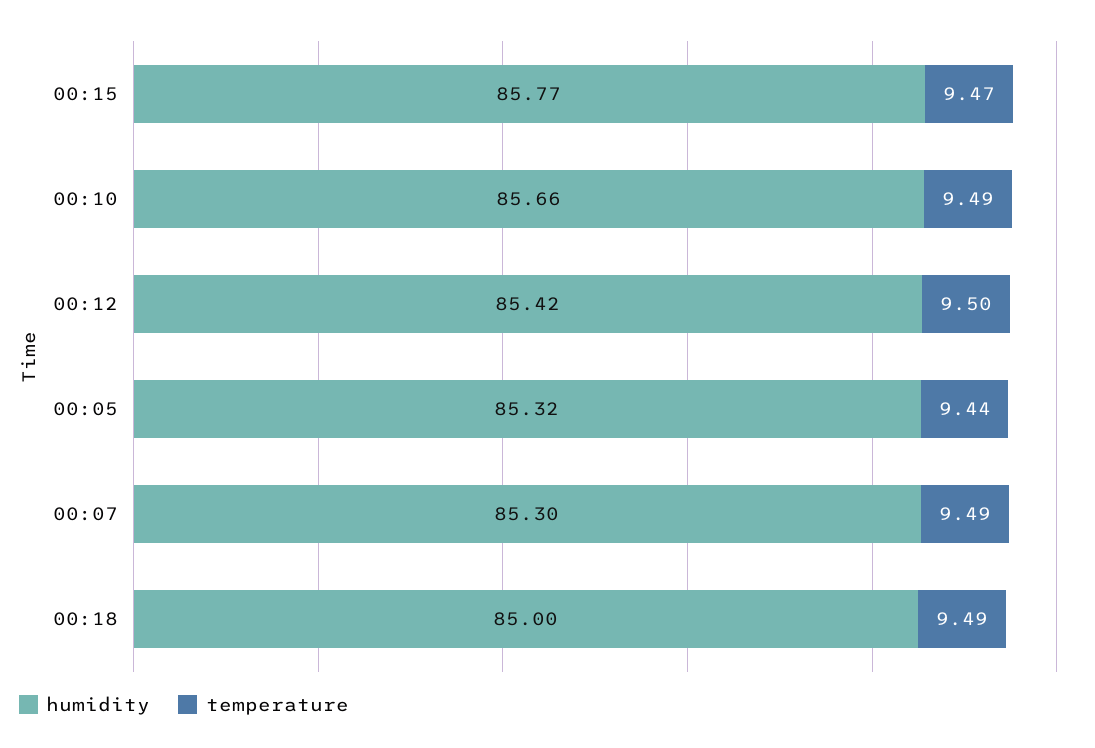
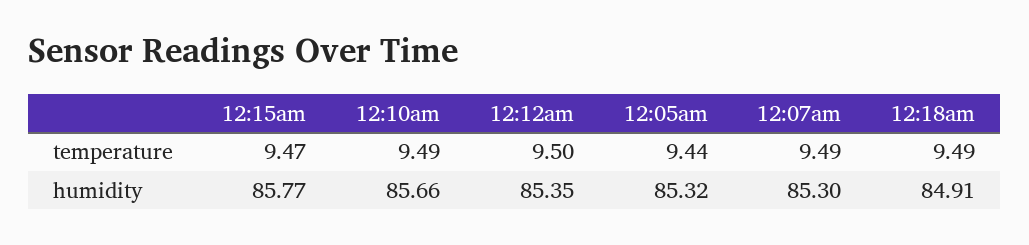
humidity, 00:12: 85.42 -> 85.35
humidity, 00:18: 85 -> 84.91

